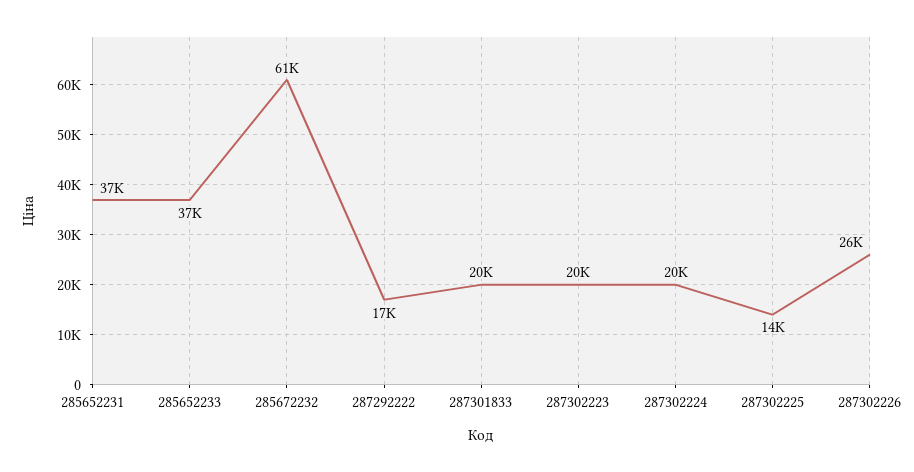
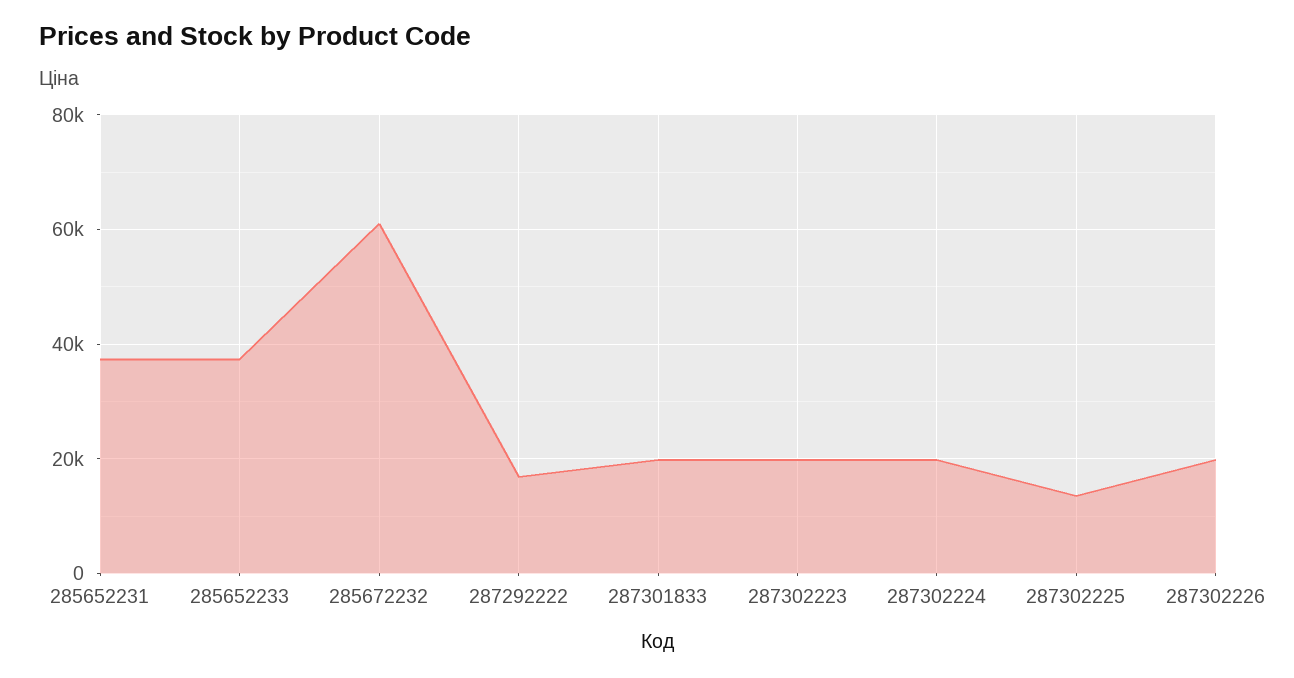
287302226: 26000 -> 20000

